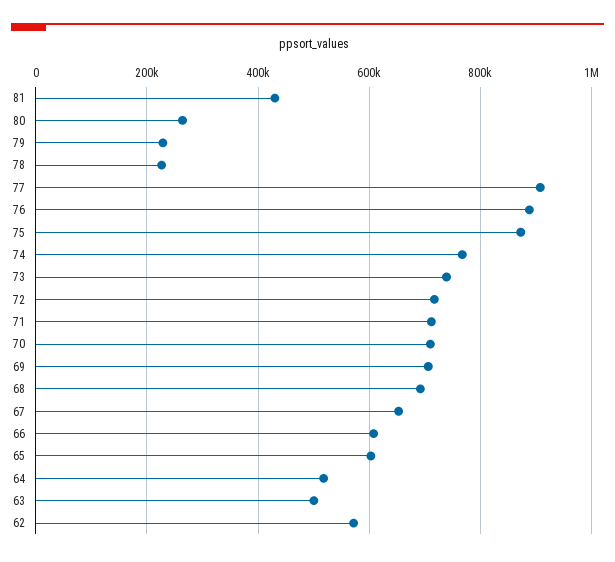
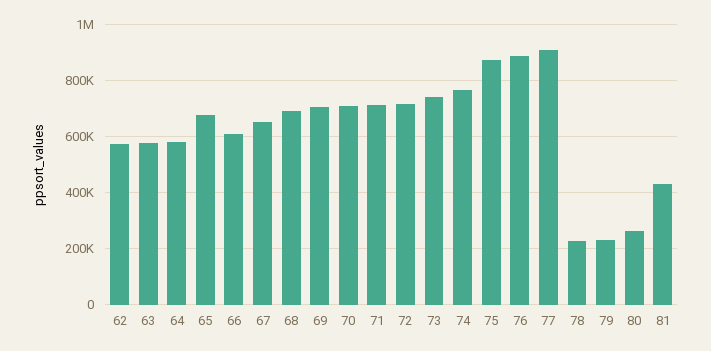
65: 600000 -> 675000
64: 520000 -> 575000
63: 500000 -> 575000

